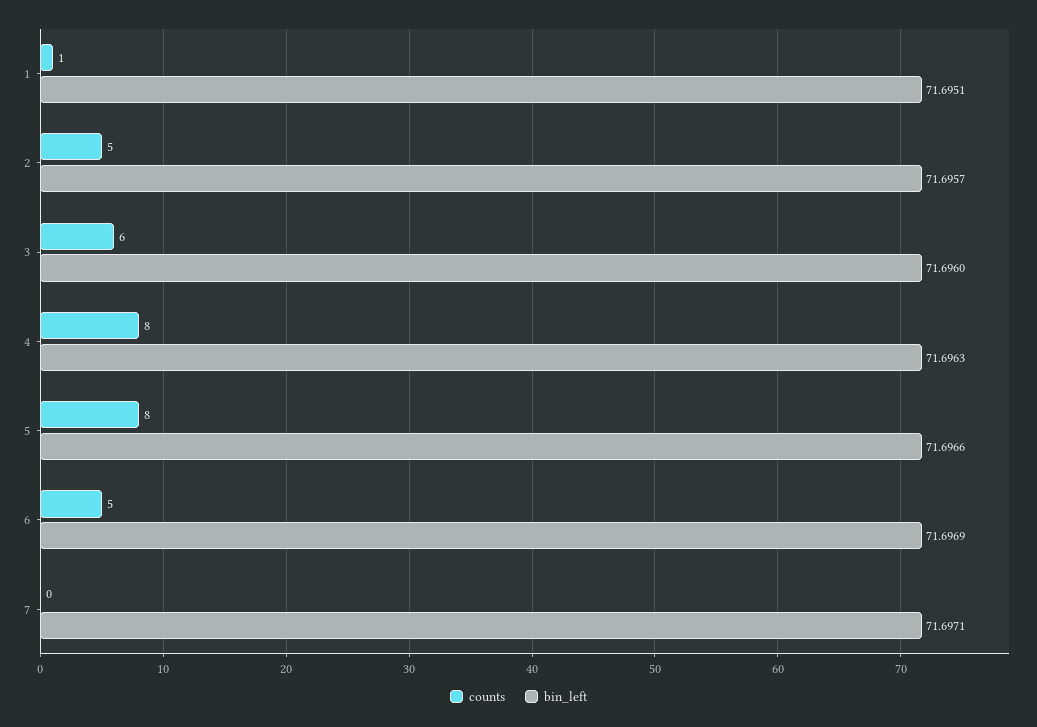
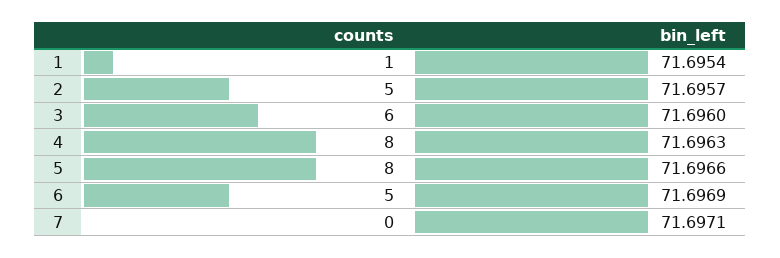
bin_left, 1: 71.6951 -> 71.6954

